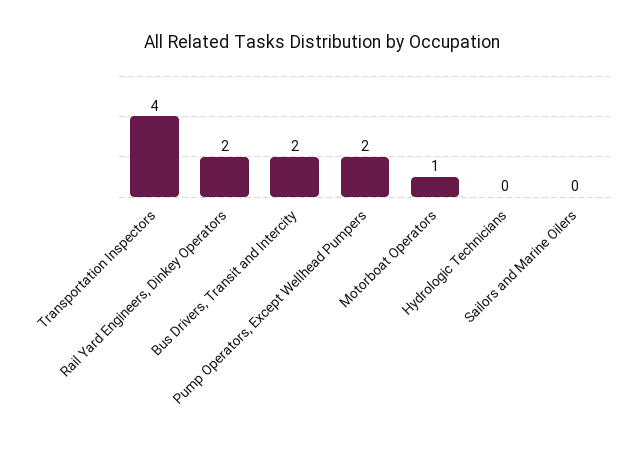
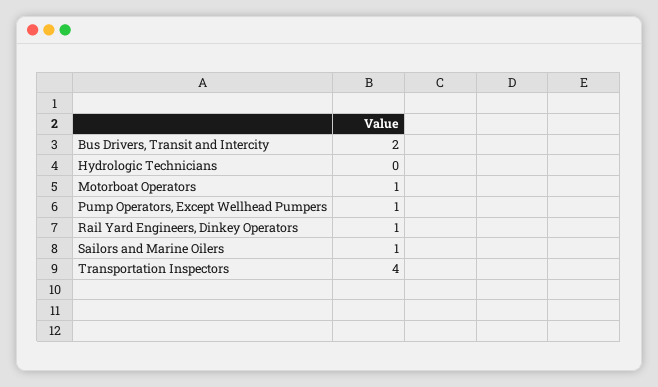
Rail Yard Engineers, Dinkey Operators: 2 -> 1
Pump Operators, Except Wellhead Pumpers: 2 -> 1
Sailors and Marine Oilers: 0 -> 1

